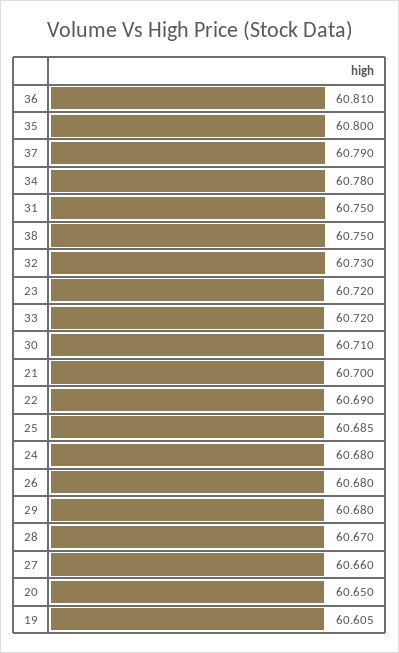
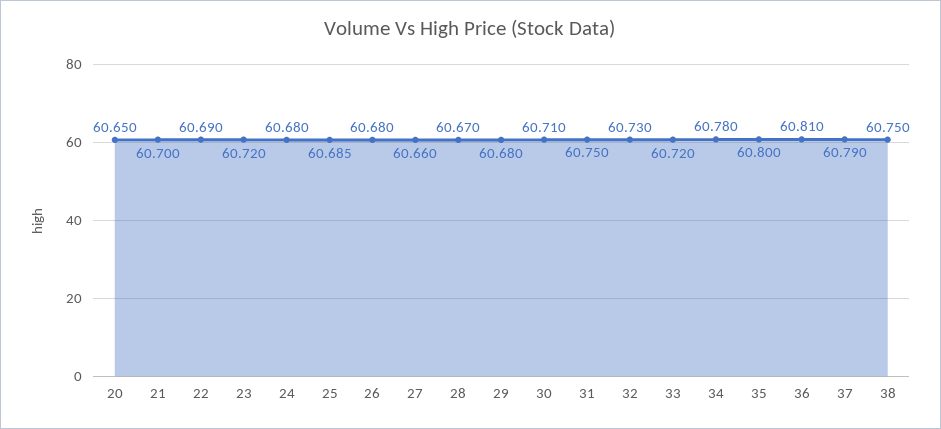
19: 60.605 -> none

